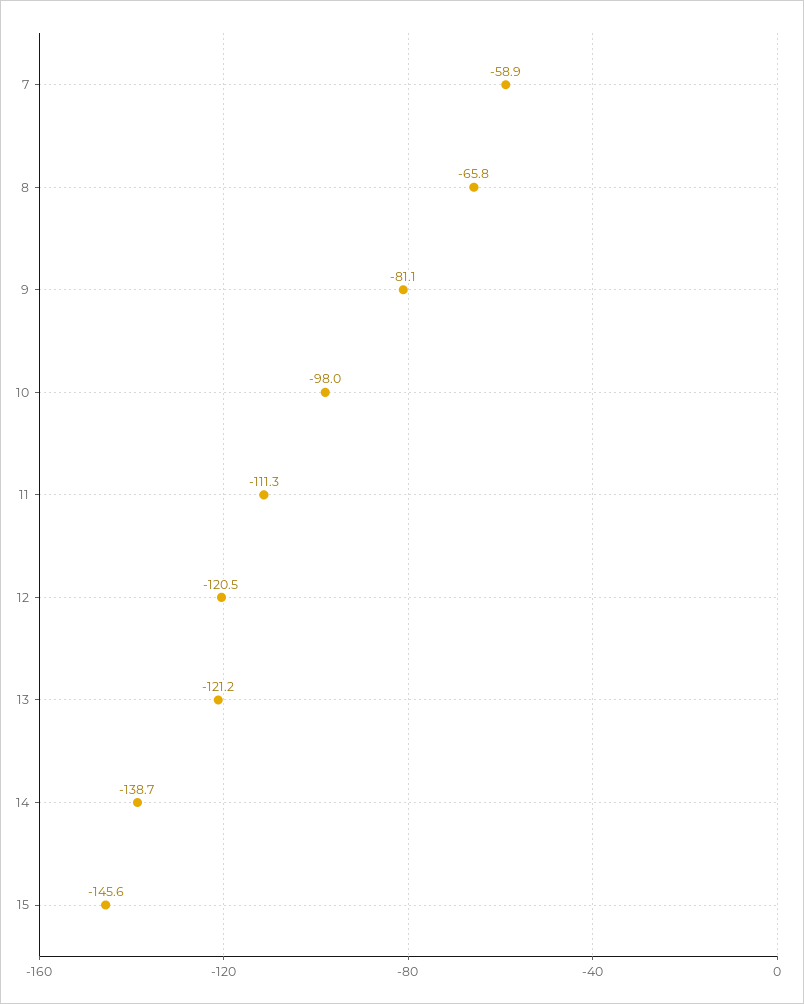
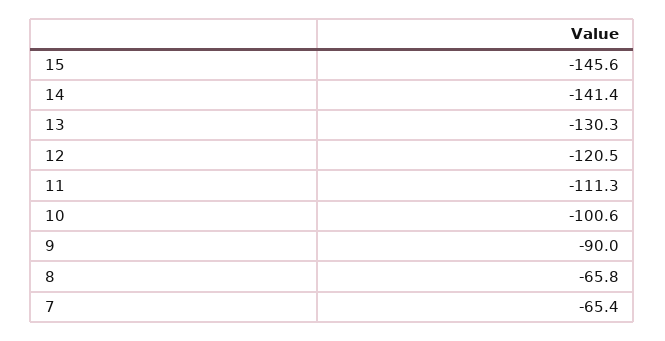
7: -58.9 -> -65.4
9: -81.1 -> -90
10: -98 -> -100.6
13: -121.2 -> -130.3
14: -138.7 -> -141.4

